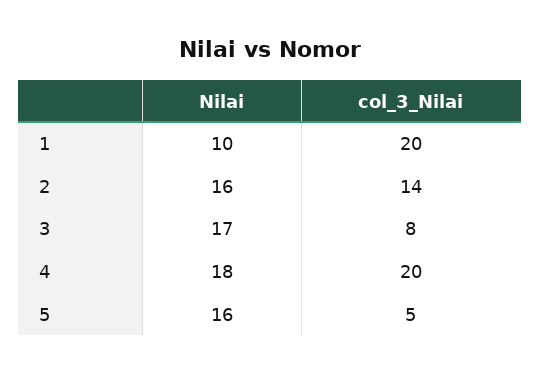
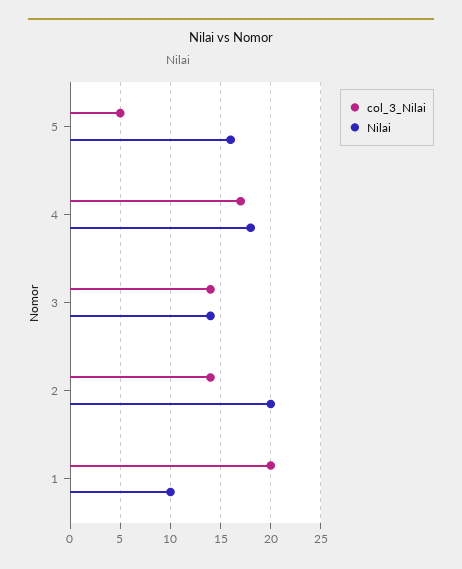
Nilai, 2: 16 -> 20
Nilai, 3: 17 -> 14
col_3_Nilai, 3: 8 -> 14
col_3_Nilai, 4: 20 -> 17

